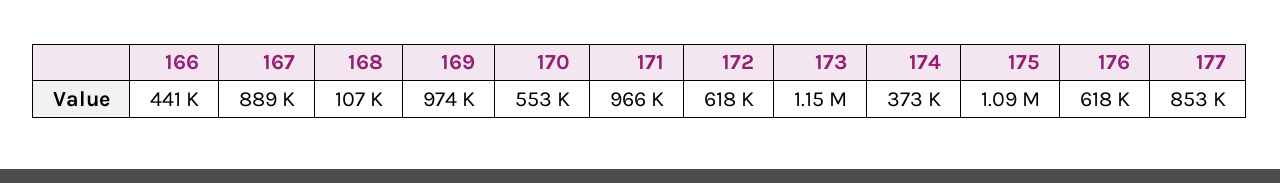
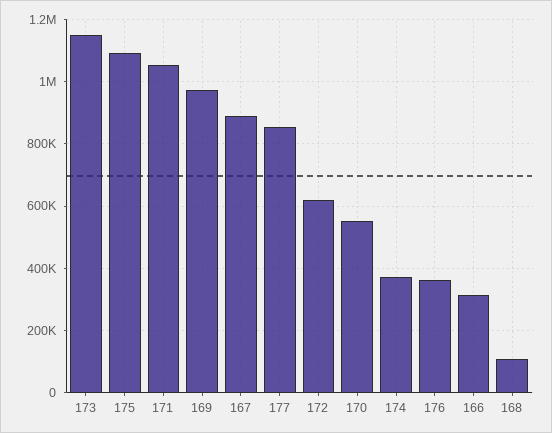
166: 441000 -> 320000
171: 966000 -> 1060000
176: 618000 -> 360000

